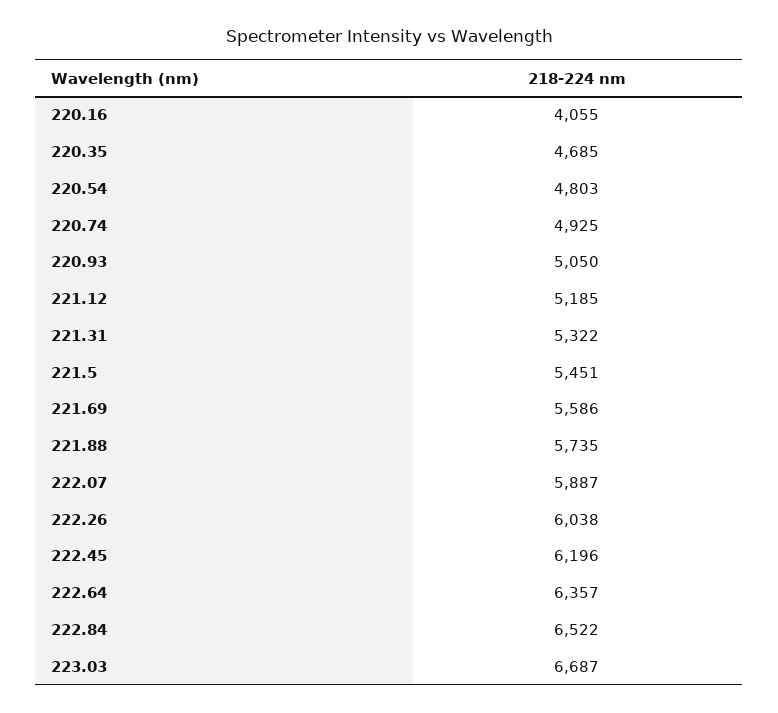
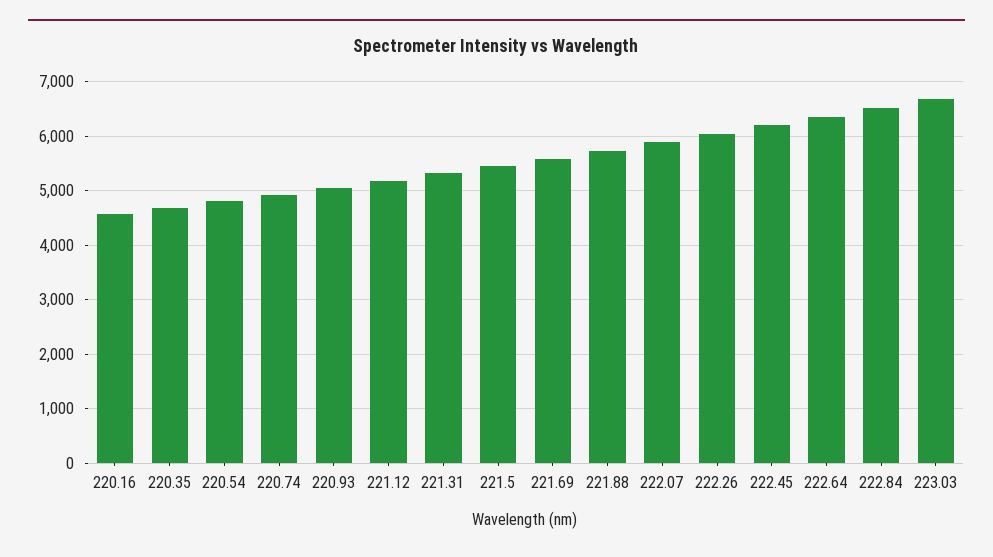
220.16: 4055 -> 4600

